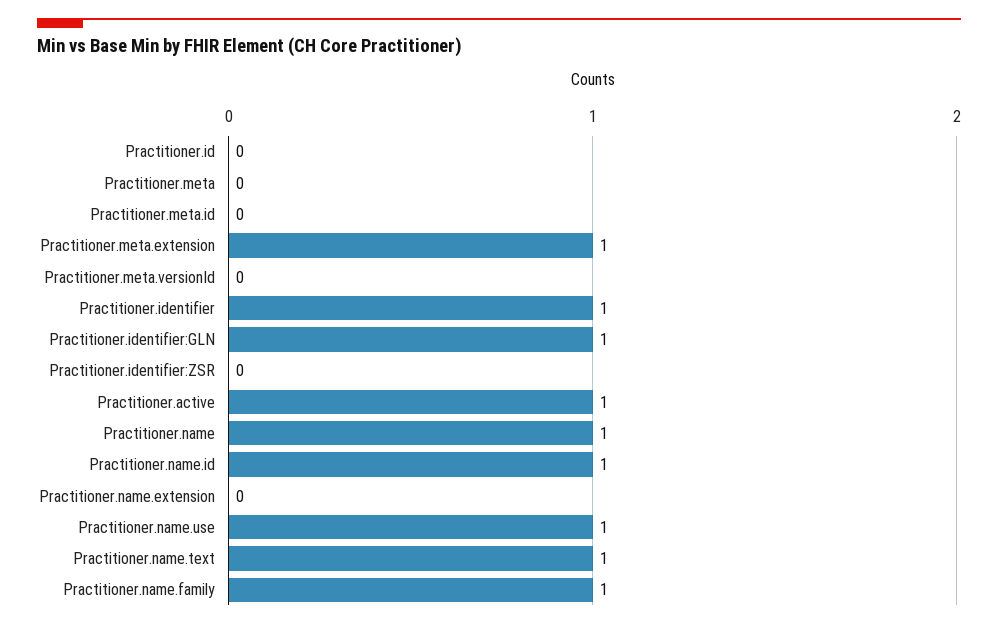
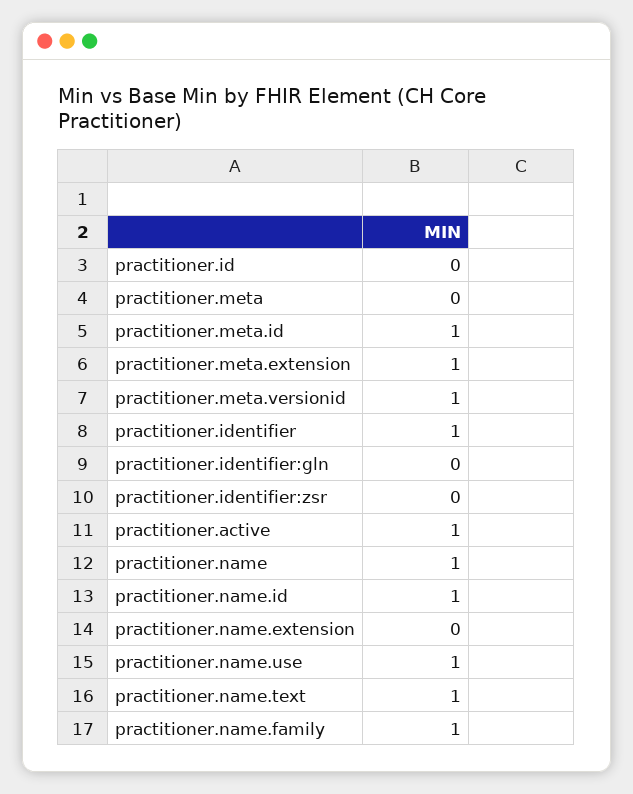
Practitioner.meta.id: 0 -> 1
Practitioner.meta.versionId: 0 -> 1
Practitioner.identifier:GLN: 1 -> 0

